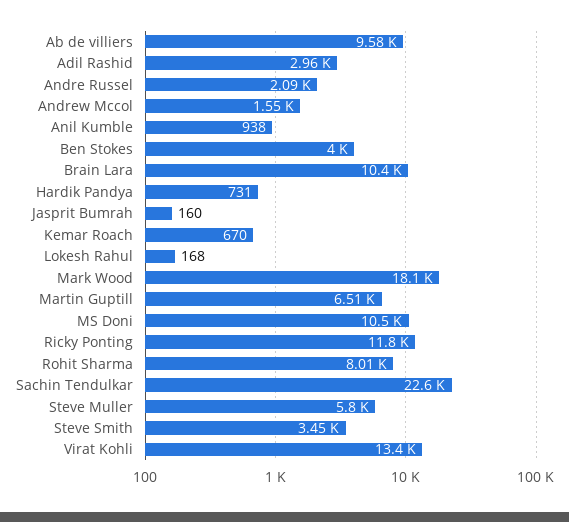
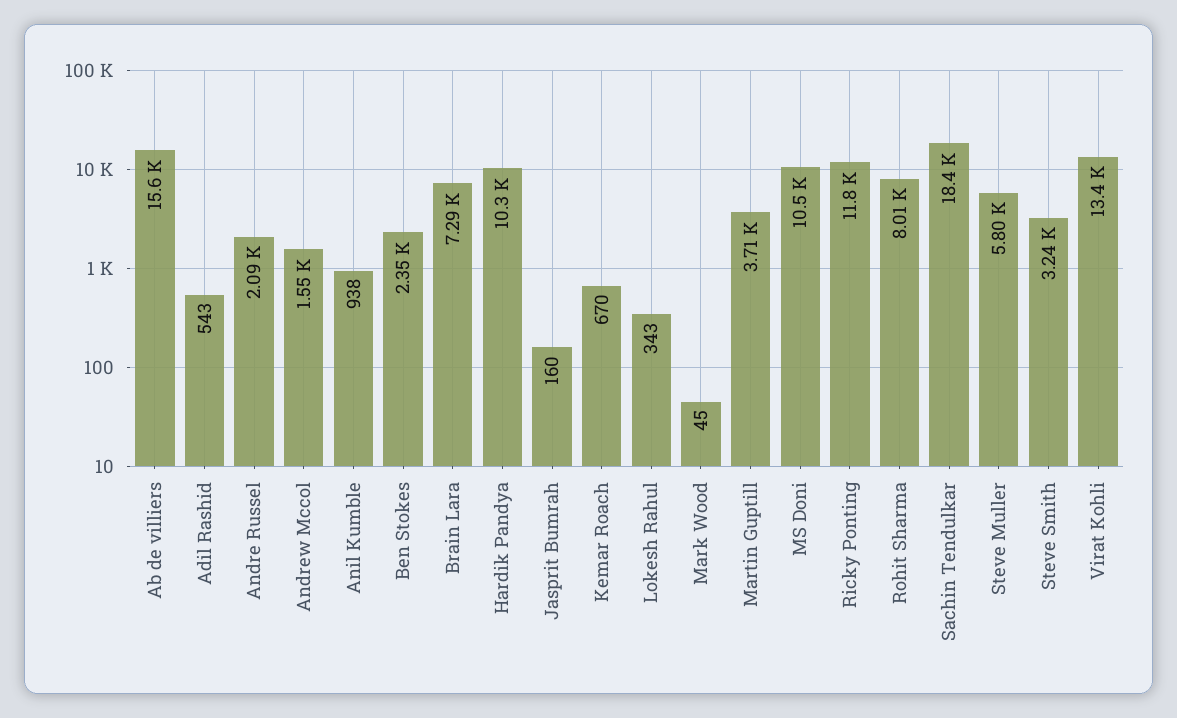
Ab de villiers: 9580 -> 15600
Adil Rashid: 2960 -> 543
Ben Stokes: 4000 -> 2350
Brain Lara: 10400 -> 7290
Hardik Pandya: 731 -> 10300
Lokesh Rahul: 168 -> 343
Mark Wood: 18100 -> 45
Martin Guptill: 6510 -> 3710
Sachin Tendulkar: 22600 -> 18400
Steve Smith: 3450 -> 3240

